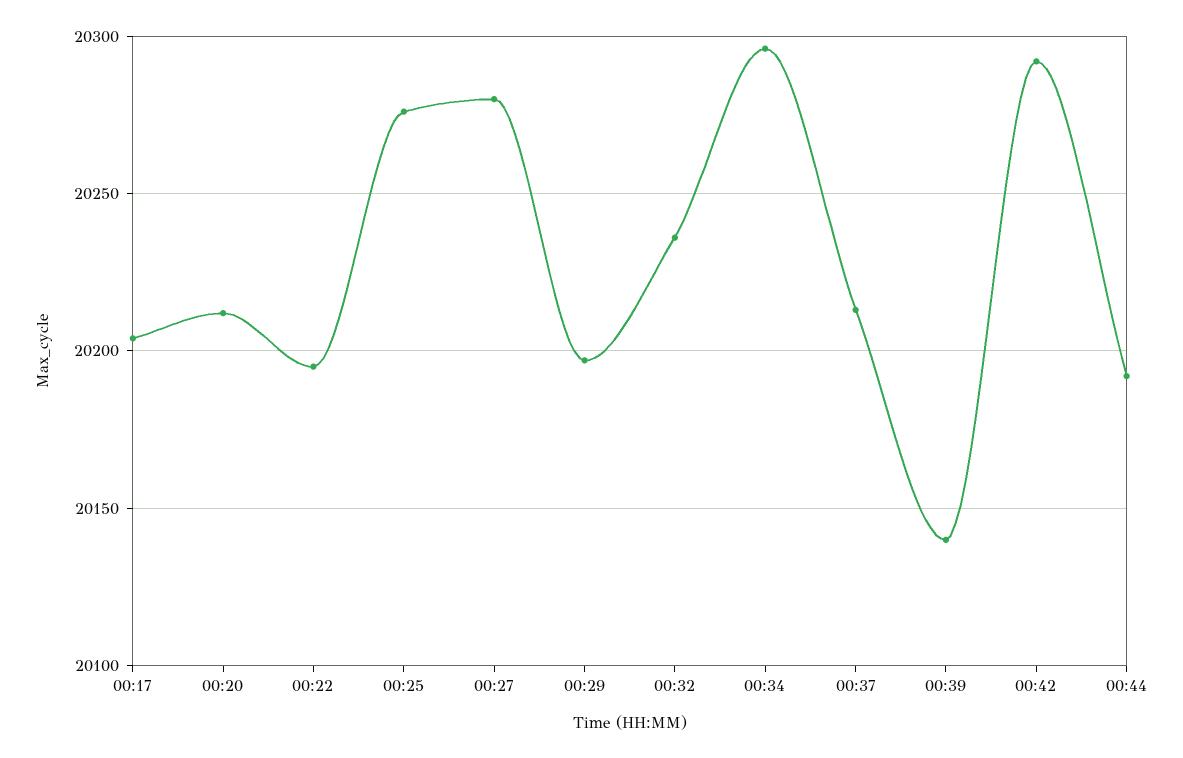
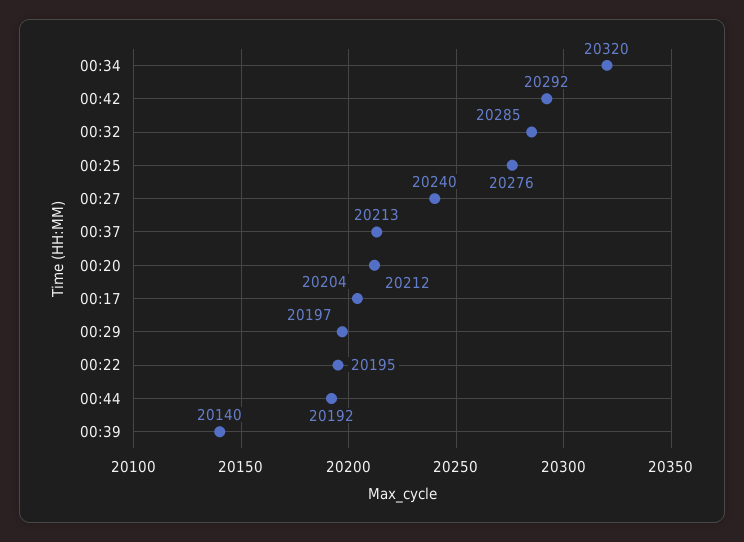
00:27: 20280 -> 20240
00:32: 20235 -> 20285
00:34: 20295 -> 20320

